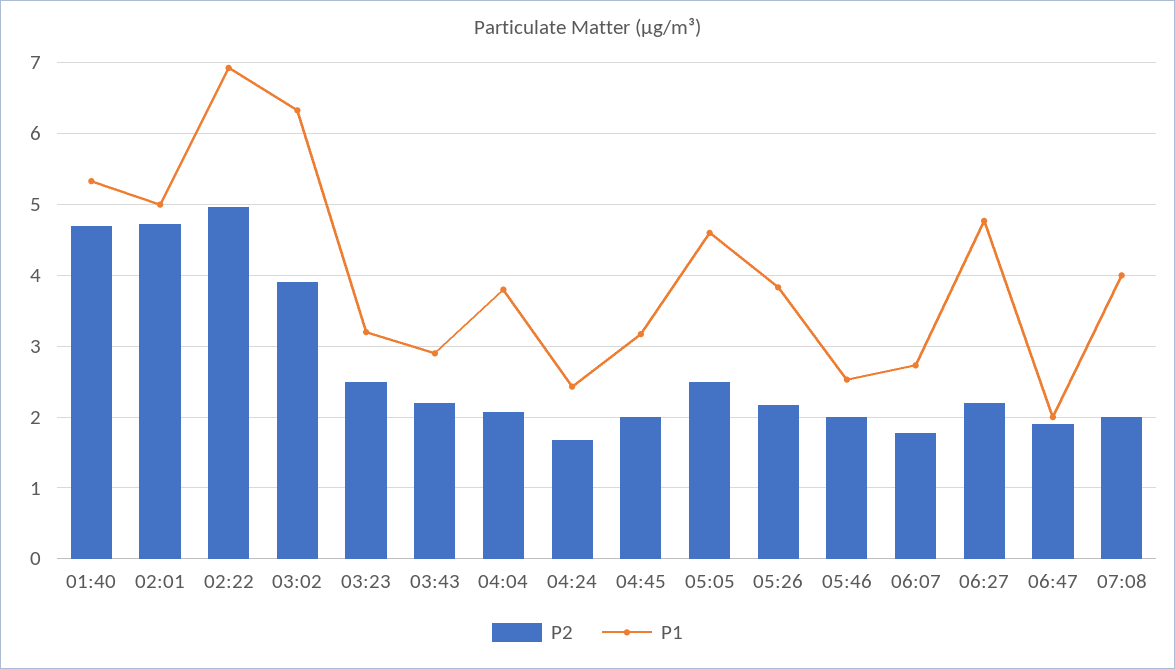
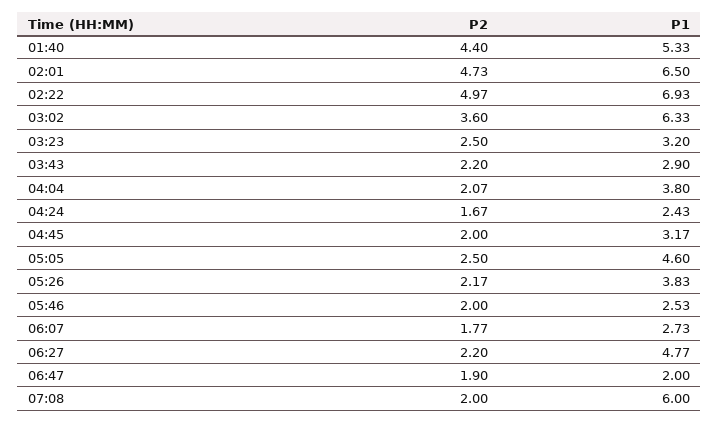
P2, 01:40: 4.7 -> 4.4
P1, 02:01: 5 -> 6.5
P2, 03:02: 3.9 -> 3.6
P1, 07:08: 4 -> 6

